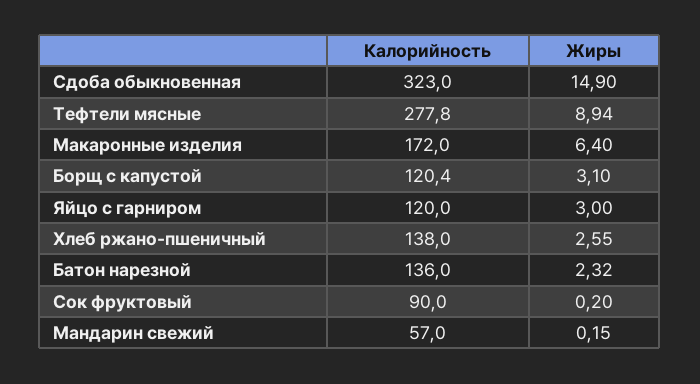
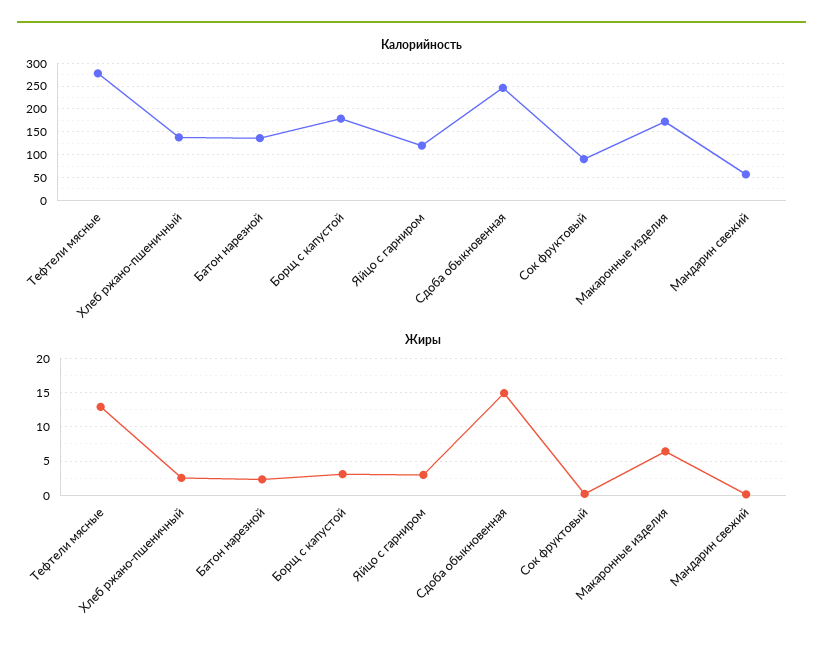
Калорийность, Сдоба обыкновенная: 323 -> 250
Жиры, Тефтели мясные: 8.94 -> 13
Калорийность, Борщ с капустой: 120.4 -> 175

